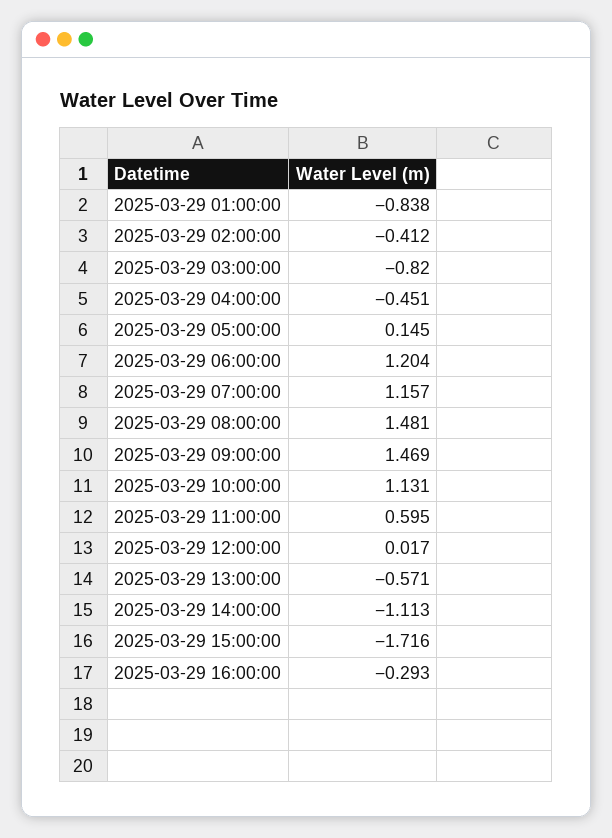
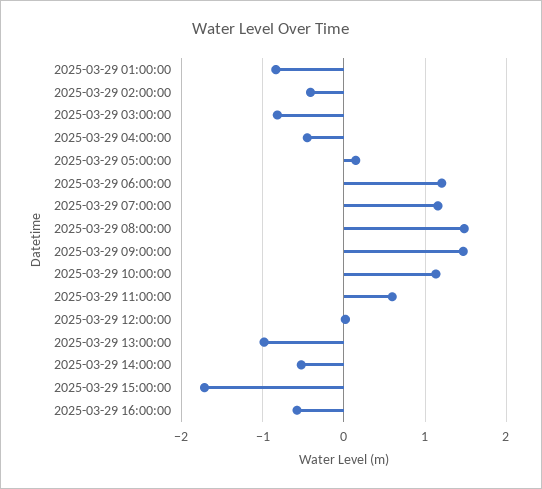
2025-03-29 13:00:00: -0.571 -> -1
2025-03-29 14:00:00: -1.113 -> -0.5
2025-03-29 16:00:00: -0.293 -> -0.6

